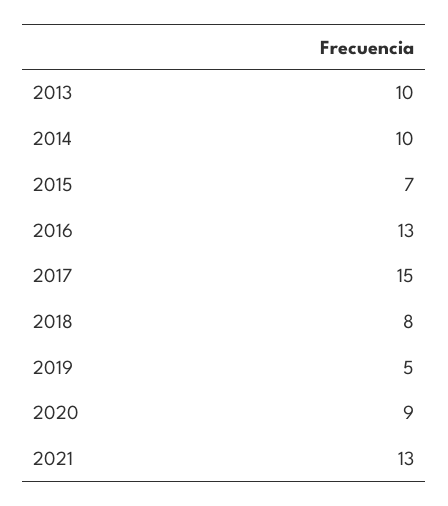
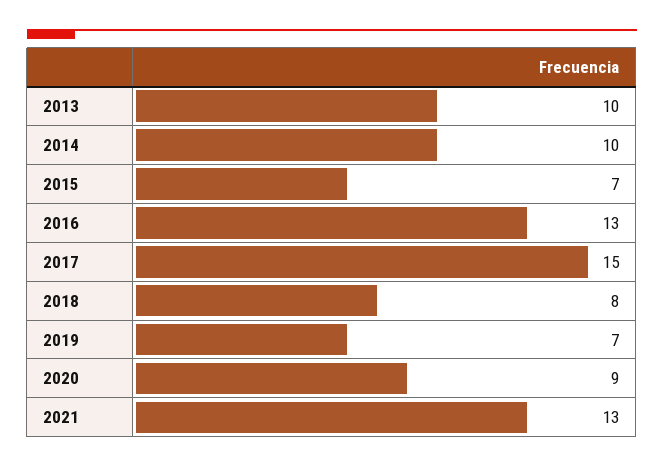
2019: 5 -> 7

